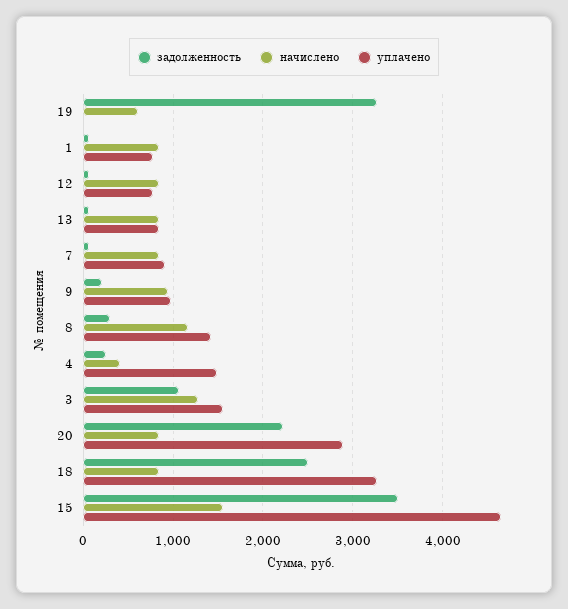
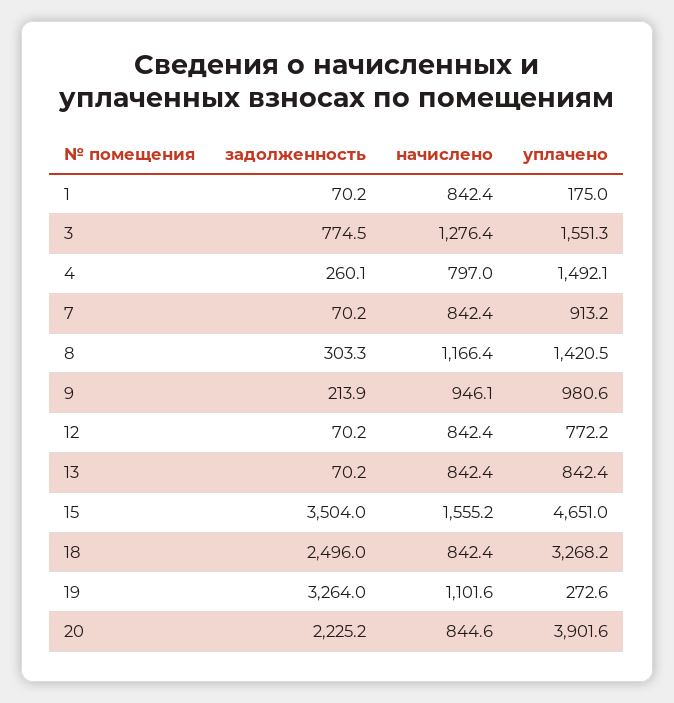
начислено, 19: 600 -> 1101.6
уплачено, 19: 0 -> 272.6
уплачено, 1: 800 -> 175
начислено, 4: 400 -> 797
задолженность, 3: 1100 -> 774.5
уплачено, 20: 2900 -> 3901.6

